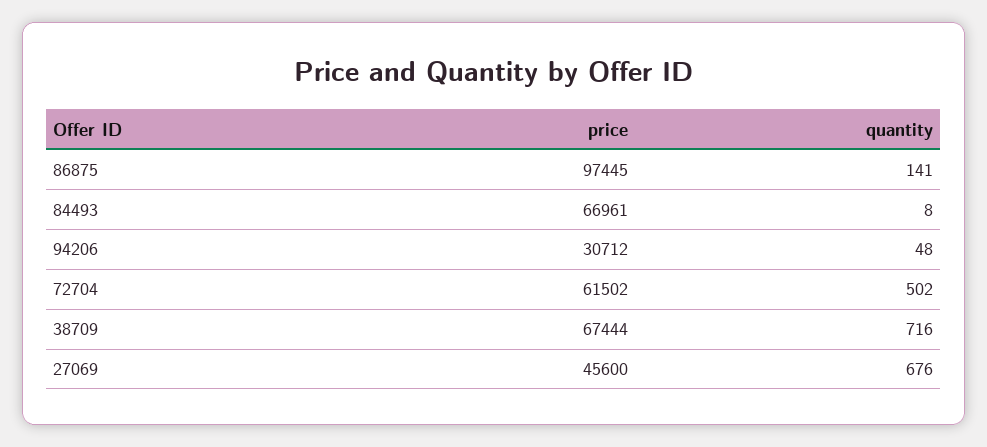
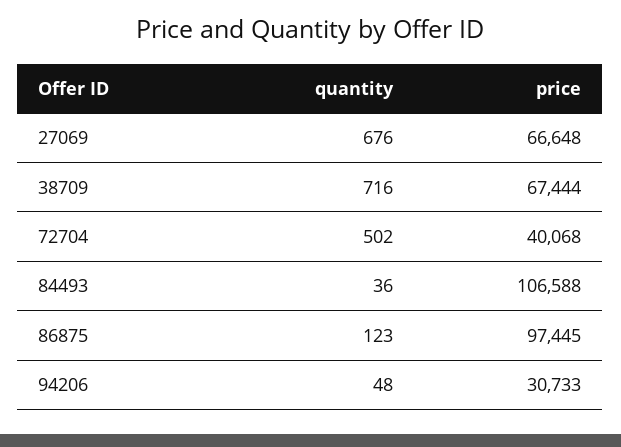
quantity, 86875: 141 -> 123
price, 84493: 66961 -> 106588
quantity, 84493: 8 -> 36
price, 94206: 30712 -> 30733
price, 72704: 61502 -> 40068
price, 27069: 45600 -> 66648

